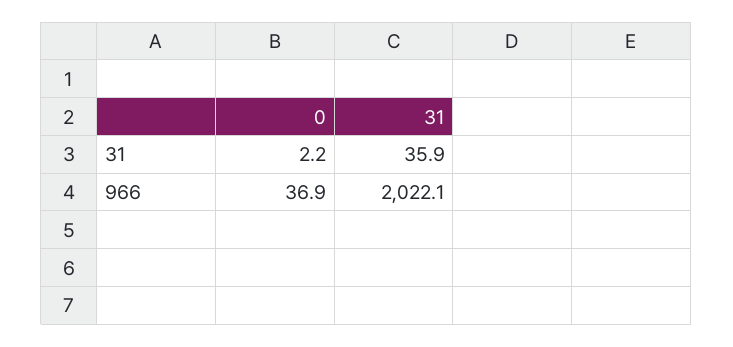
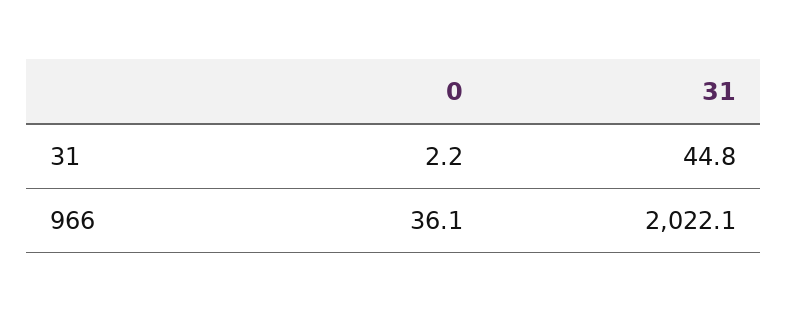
31, 31: 35.9 -> 44.8
0, 966: 36.9 -> 36.1

